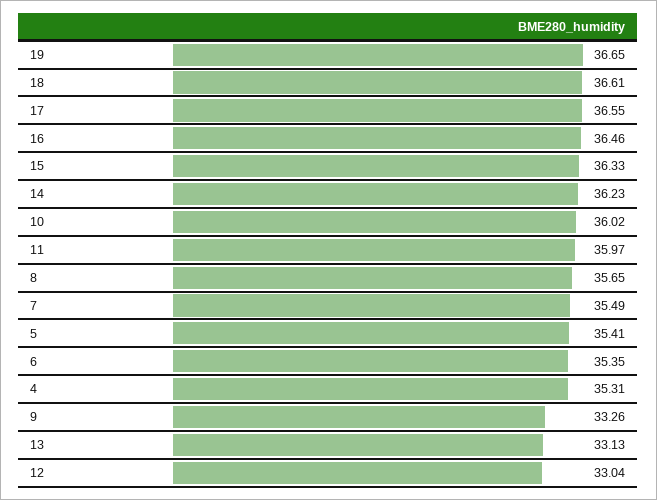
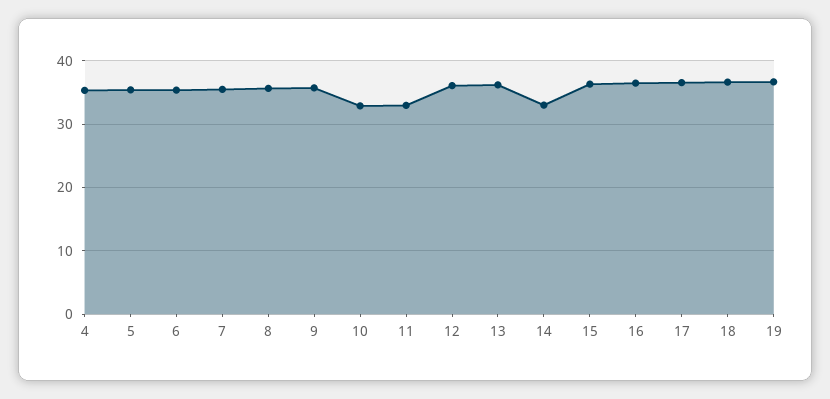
14: 36.23 -> 33
10: 36.02 -> 33
11: 35.97 -> 33
9: 33.26 -> 36
13: 33.13 -> 36
12: 33.04 -> 36

